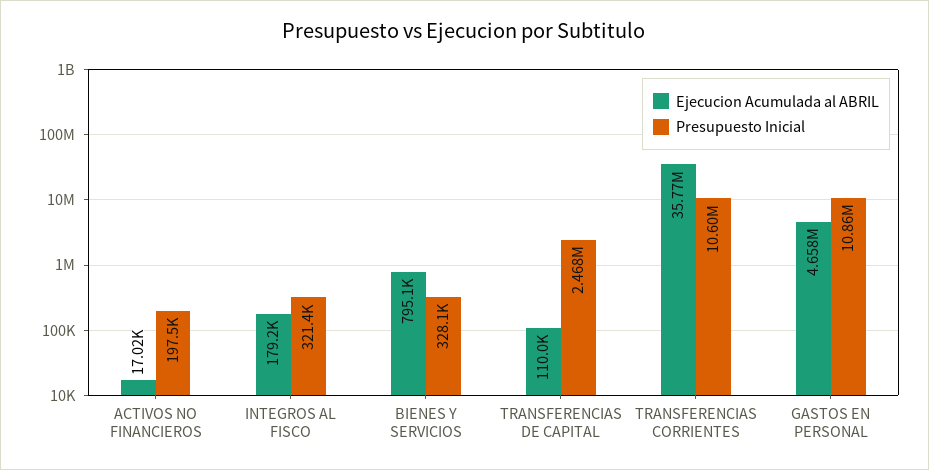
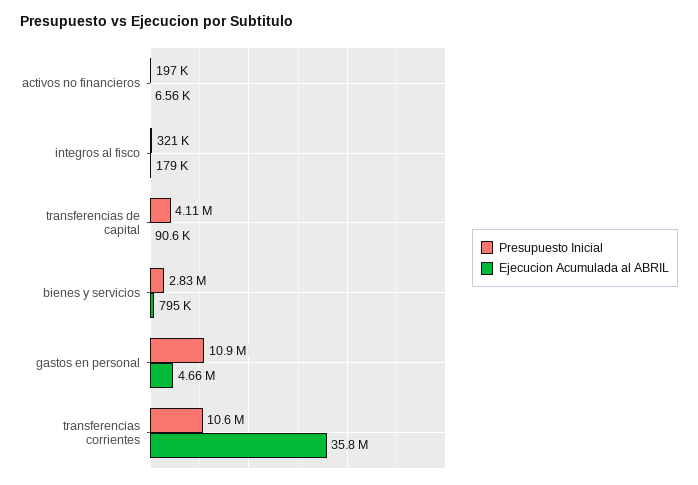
Ejecucion Acumulada al ABRIL, ACTIVOS NO FINANCIEROS: 17020 -> 6560
Presupuesto Inicial, BIENES Y SERVICIOS: 328100 -> 2830000
Ejecucion Acumulada al ABRIL, TRANSFERENCIAS DE CAPITAL: 110000 -> 90600
Presupuesto Inicial, TRANSFERENCIAS DE CAPITAL: 2468000 -> 4110000

